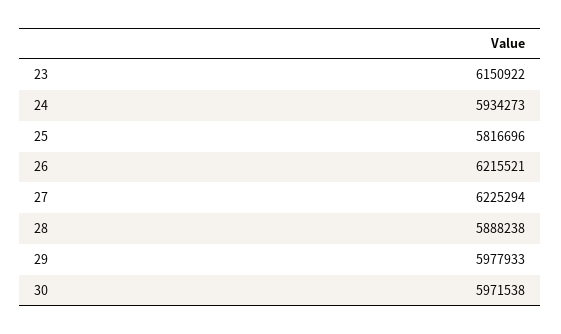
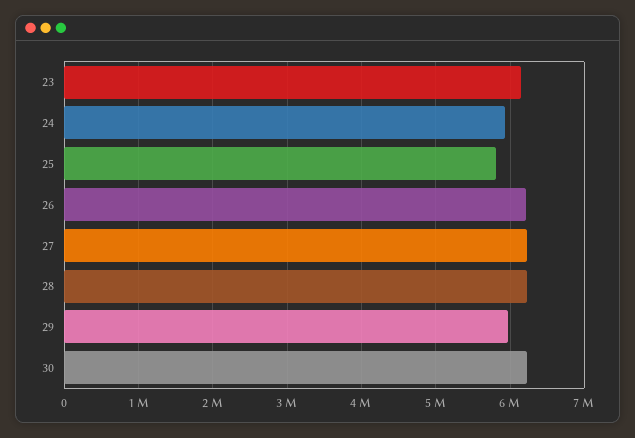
28: 5888238 -> 6200000
30: 5971538 -> 6200000

